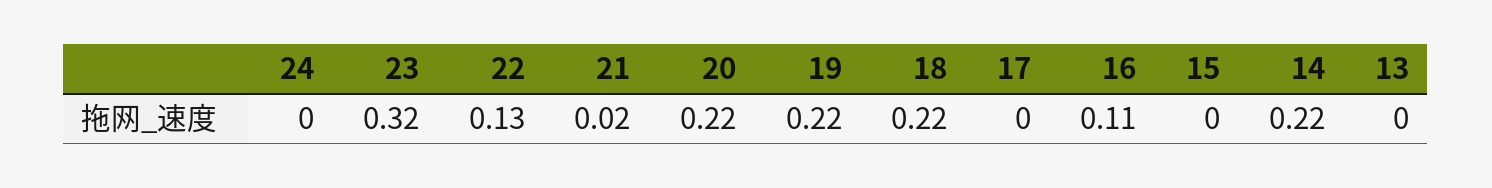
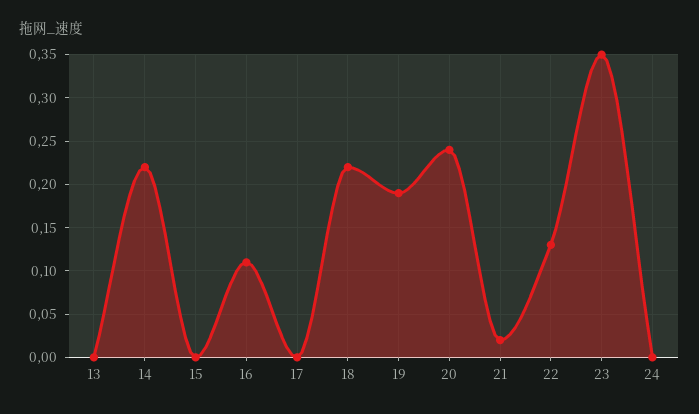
23: 0.32 -> 0.35
20: 0.22 -> 0.24
19: 0.22 -> 0.19

